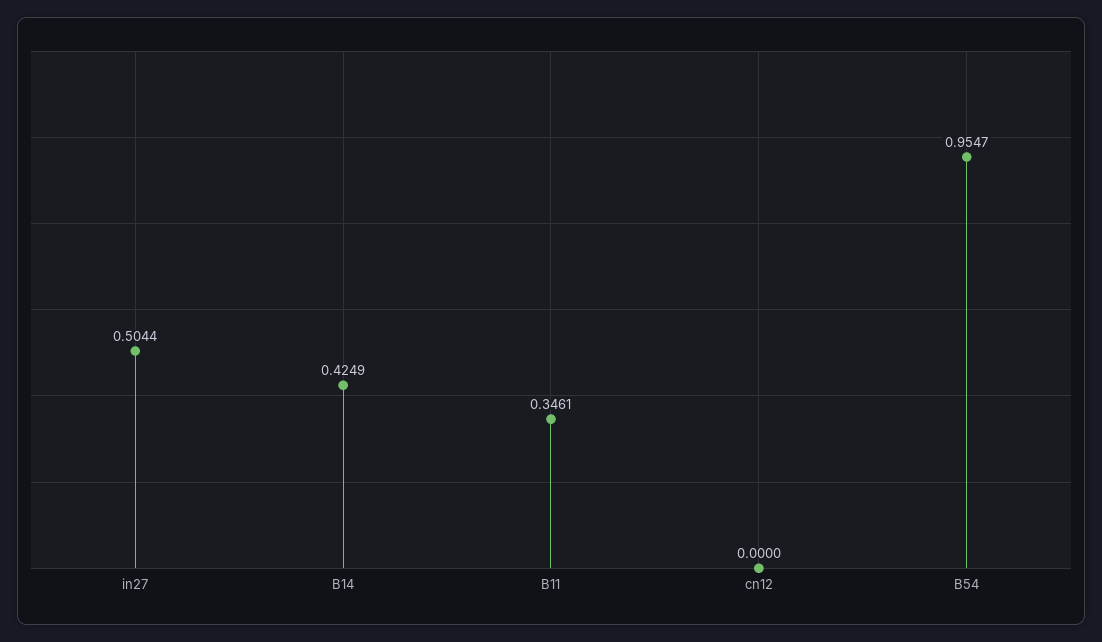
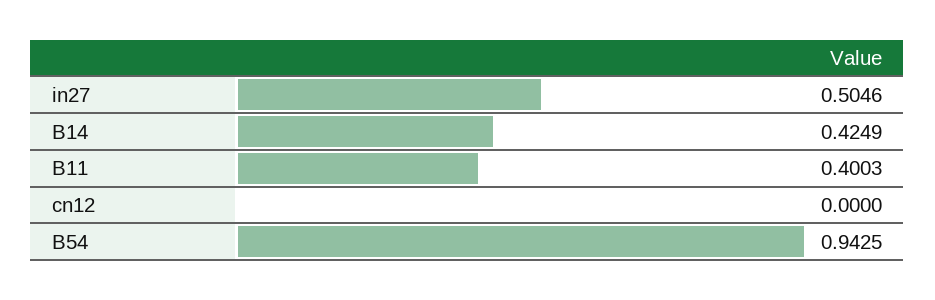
in27: 0.5044 -> 0.5046
B11: 0.3461 -> 0.4003
B54: 0.9547 -> 0.9425

